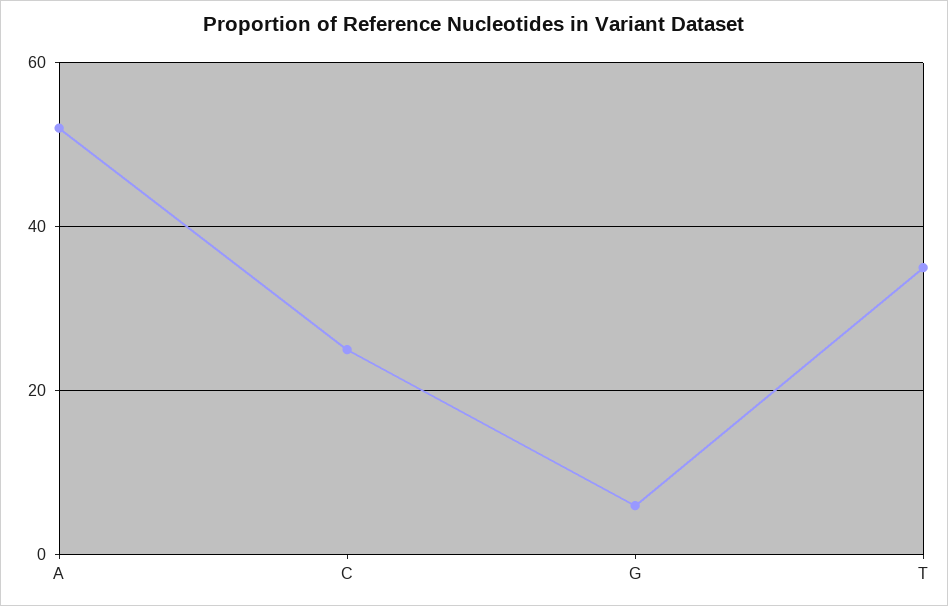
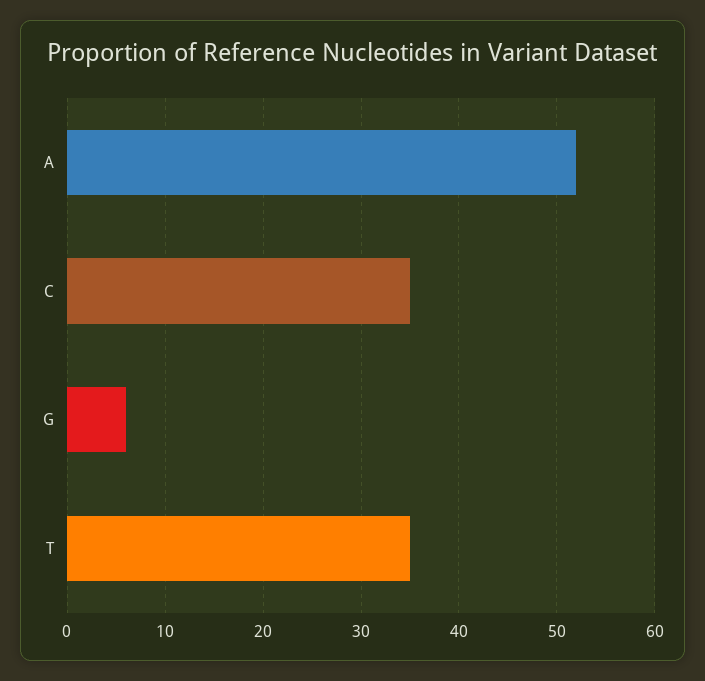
C: 25 -> 35

